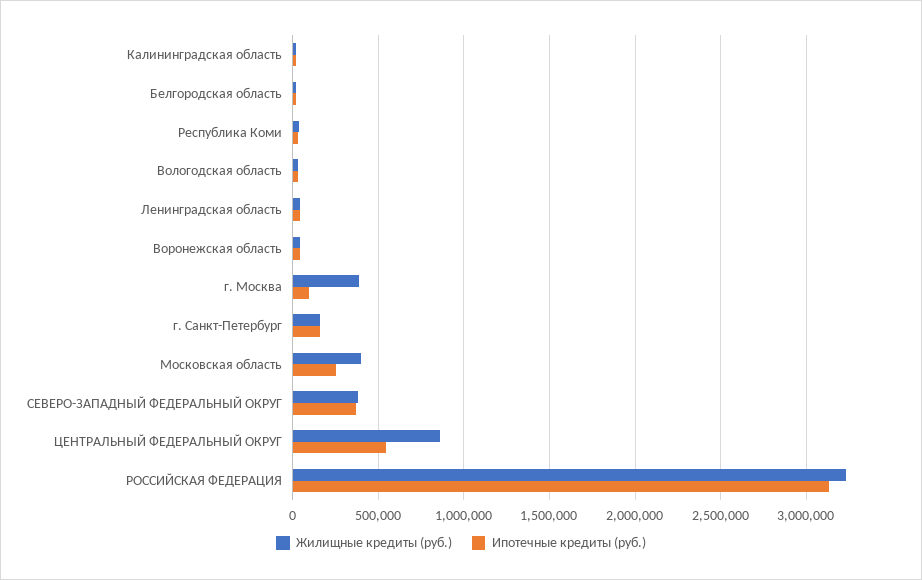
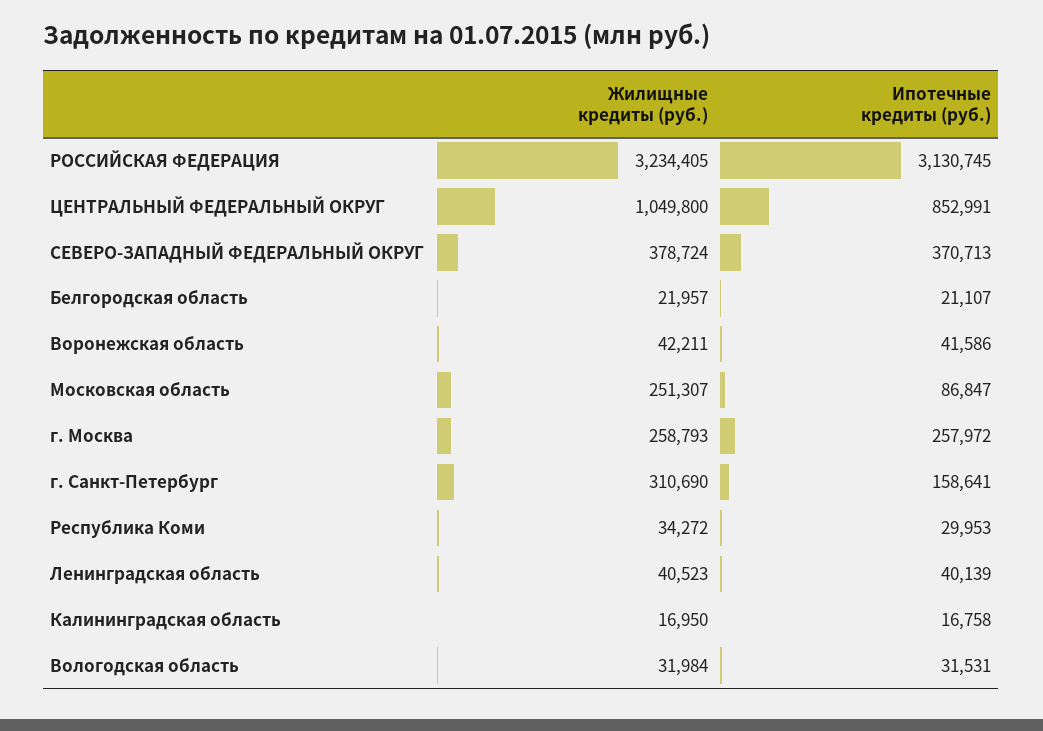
Жилищные кредиты (руб.), г. Москва: 400000 -> 258793
Ипотечные кредиты (руб.), г. Москва: 100000 -> 257972
Жилищные кредиты (руб.), г. Санкт-Петербург: 150000 -> 310690
Жилищные кредиты (руб.), Московская область: 400000 -> 251307
Ипотечные кредиты (руб.), Московская область: 250000 -> 86847
Жилищные кредиты (руб.), ЦЕНТРАЛЬНЫЙ ФЕДЕРАЛЬНЫЙ ОКРУГ: 850000 -> 1049800
Ипотечные кредиты (руб.), ЦЕНТРАЛЬНЫЙ ФЕДЕРАЛЬНЫЙ ОКРУГ: 550000 -> 852991

